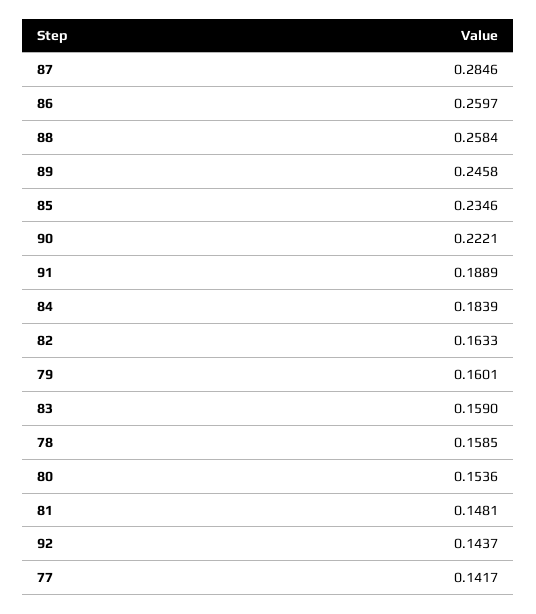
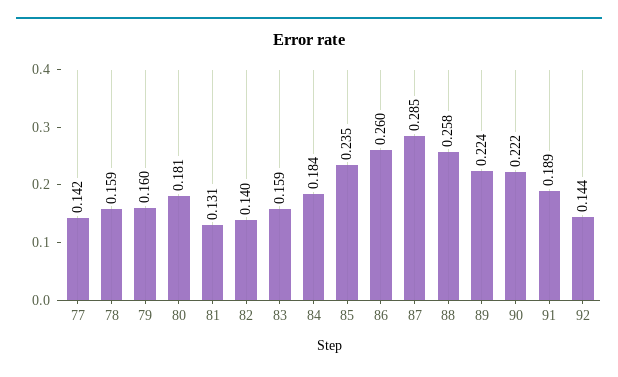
89: 0.2458 -> 0.224
82: 0.1633 -> 0.14
80: 0.1536 -> 0.181
81: 0.1481 -> 0.131

